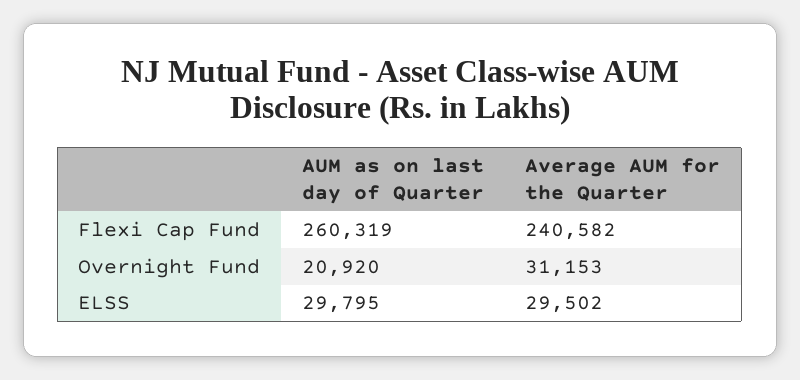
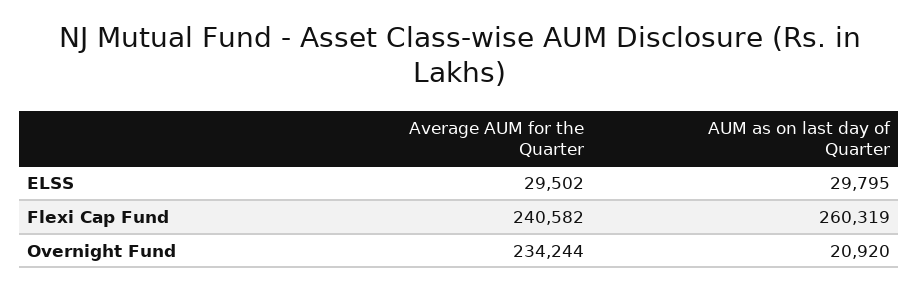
Average AUM for the Quarter, Overnight Fund: 31153 -> 234244

